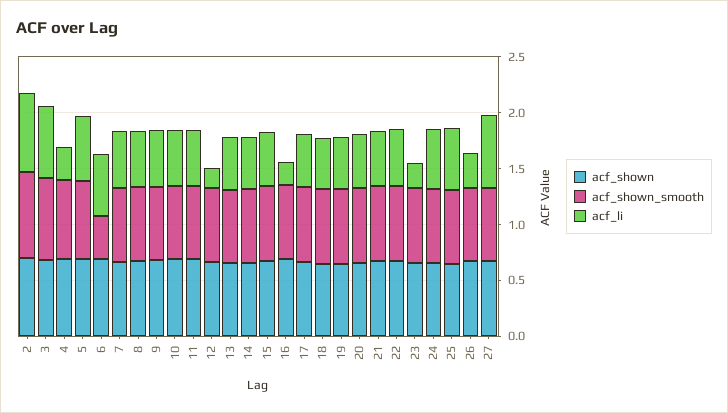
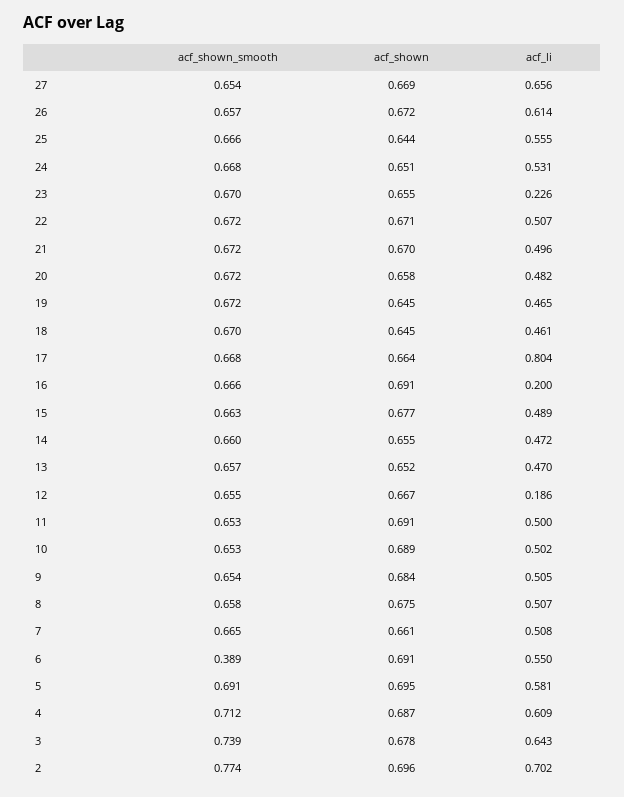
acf_li, 4: 0.3 -> 0.609
acf_li, 17: 0.5 -> 0.804
acf_li, 26: 0.3 -> 0.614

